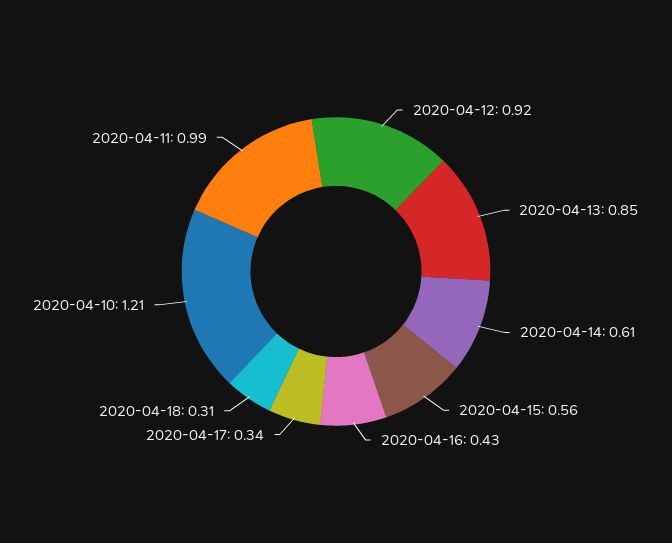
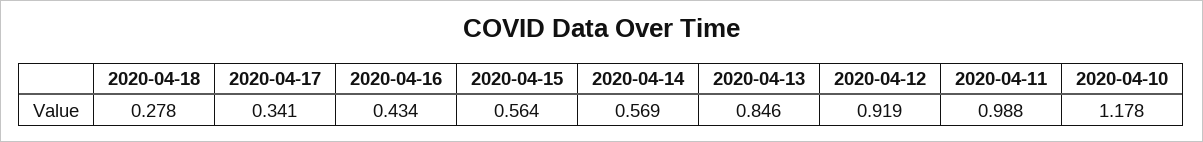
2020-04-14: 0.61 -> 0.569
2020-04-18: 0.31 -> 0.278
2020-04-10: 1.21 -> 1.178

